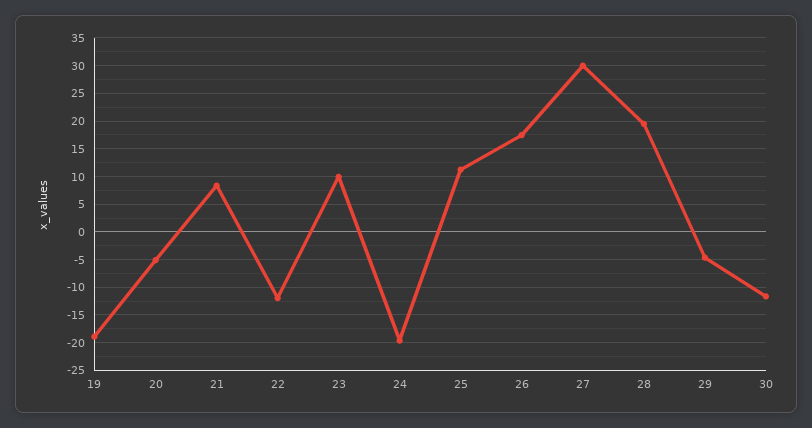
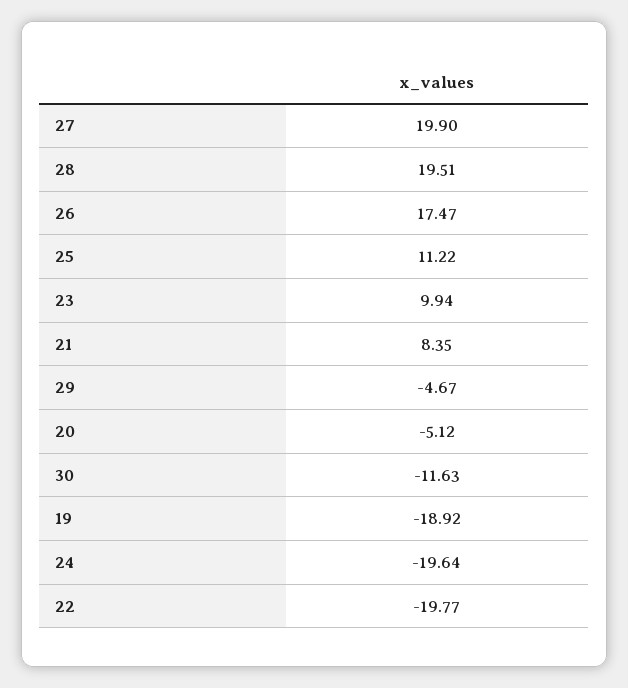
22: -12.5 -> -19.77
27: 30 -> 19.9

